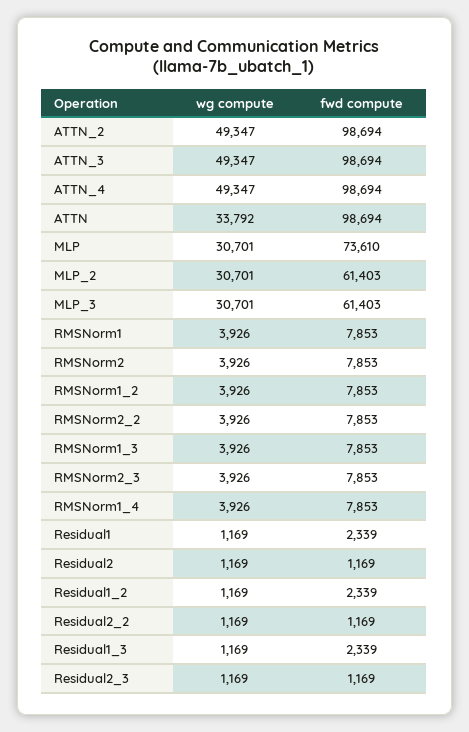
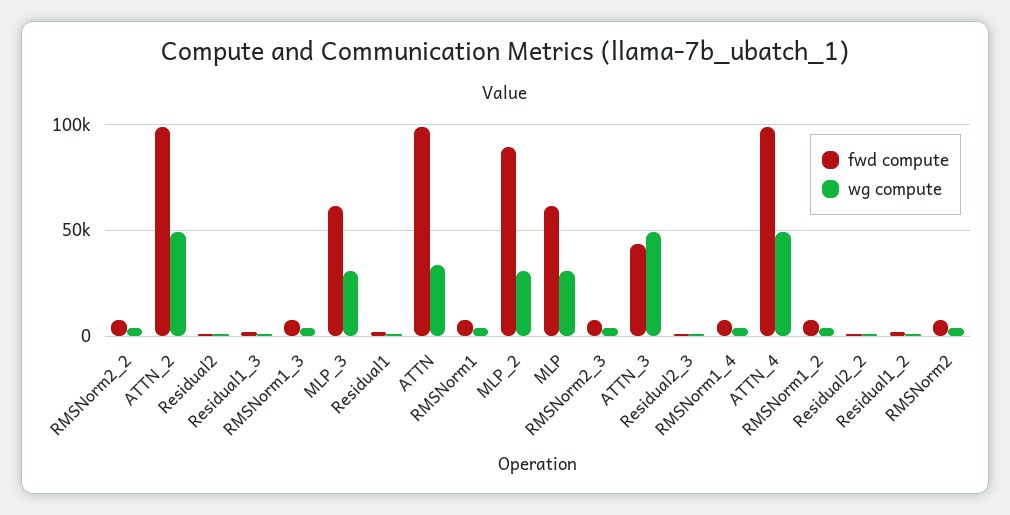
fwd compute, ATTN_3: 98694 -> 45000
fwd compute, MLP: 73610 -> 60000
fwd compute, MLP_2: 61403 -> 90000

